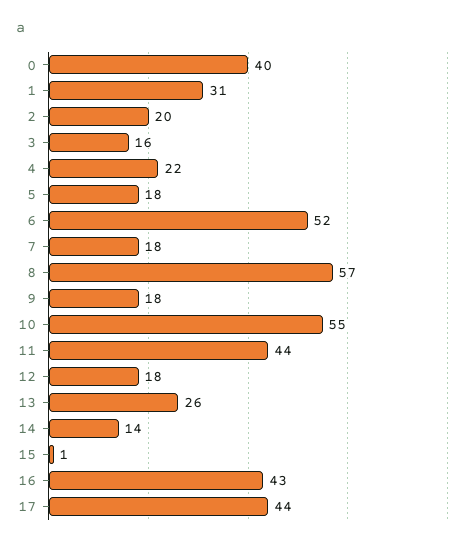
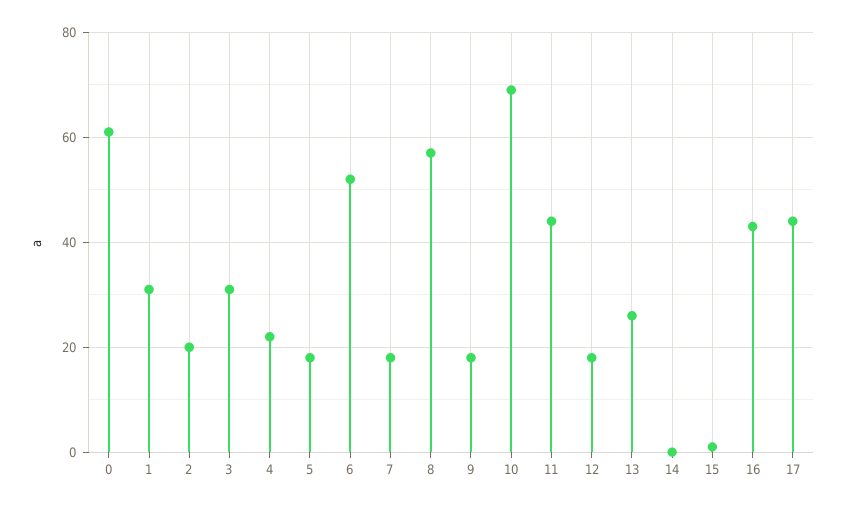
0: 40 -> 60
3: 16 -> 30
10: 55 -> 70
14: 14 -> 0

